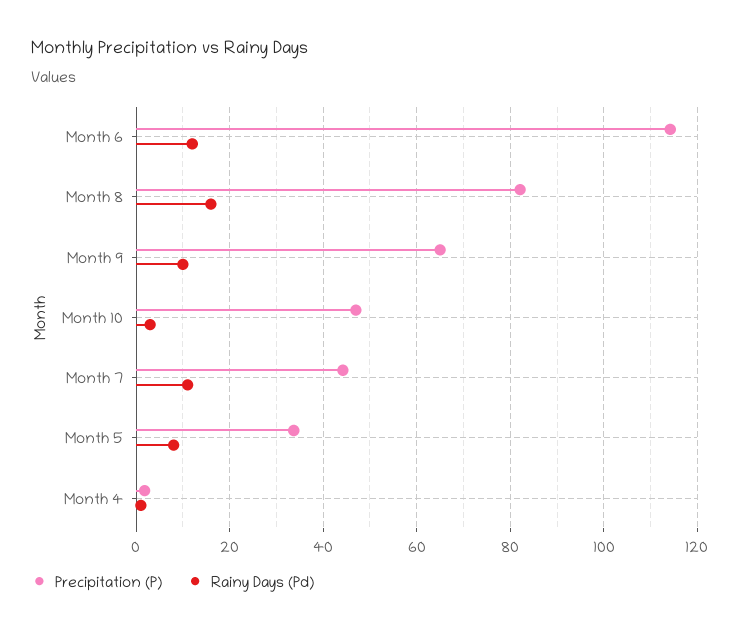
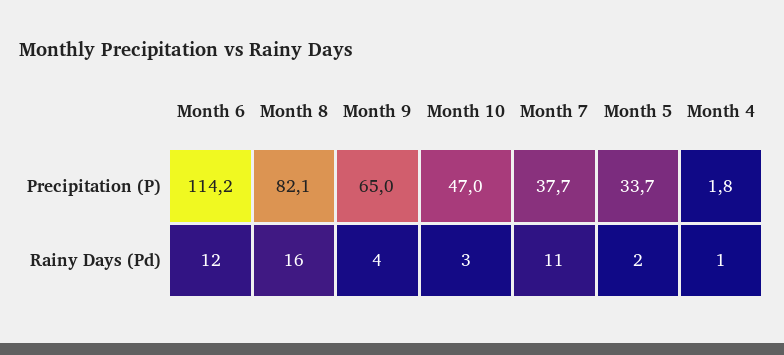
Rainy Days (Pd), Month 9: 10 -> 4
Precipitation (P), Month 7: 44 -> 37.7
Rainy Days (Pd), Month 5: 8 -> 2

